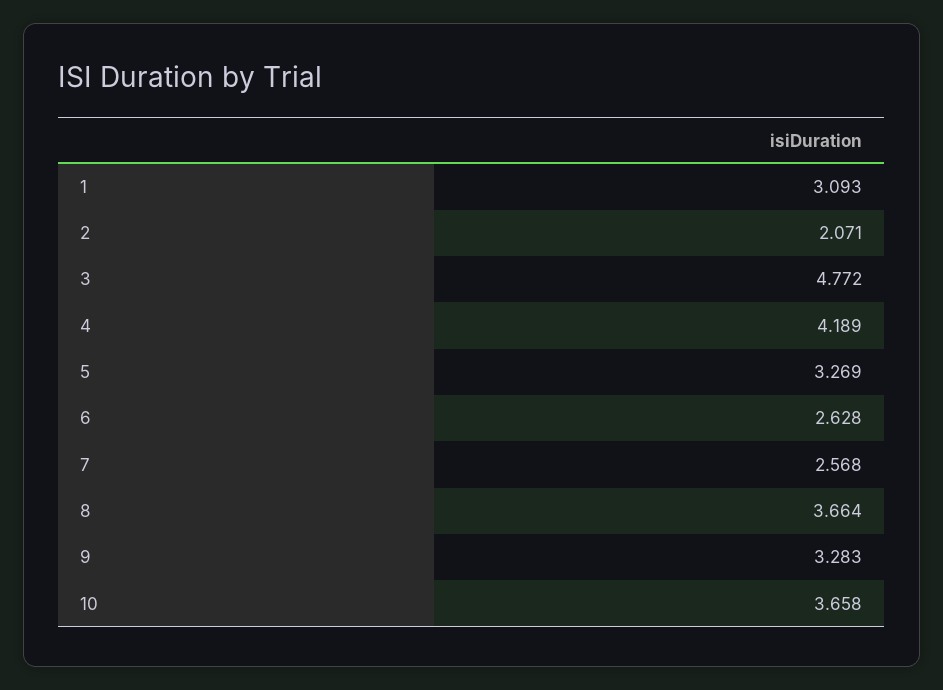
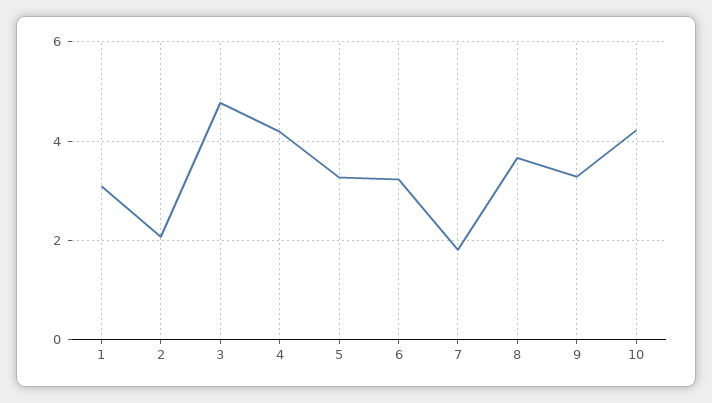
6: 2.628 -> 3.2
7: 2.568 -> 1.8
10: 3.658 -> 4.2

